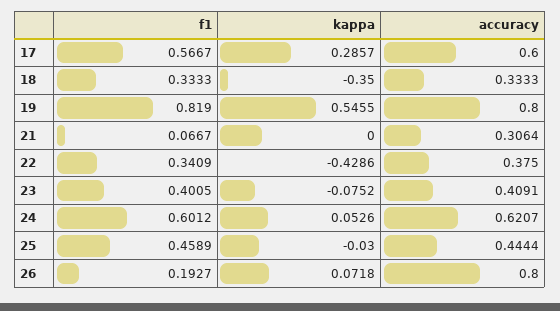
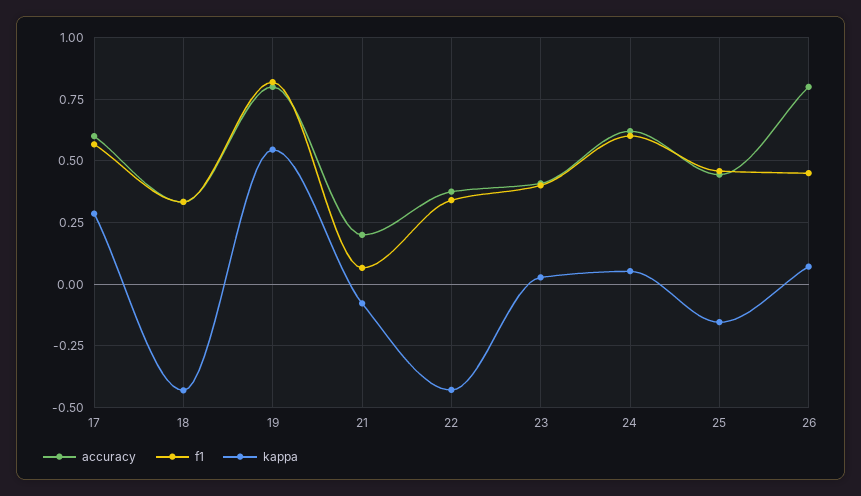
kappa, 18: -0.35 -> -0.425
kappa, 21: 0 -> -0.075
accuracy, 21: 0.3064 -> 0.2
kappa, 23: -0.0752 -> 0.025
kappa, 25: -0.03 -> -0.15
f1, 26: 0.1927 -> 0.45

